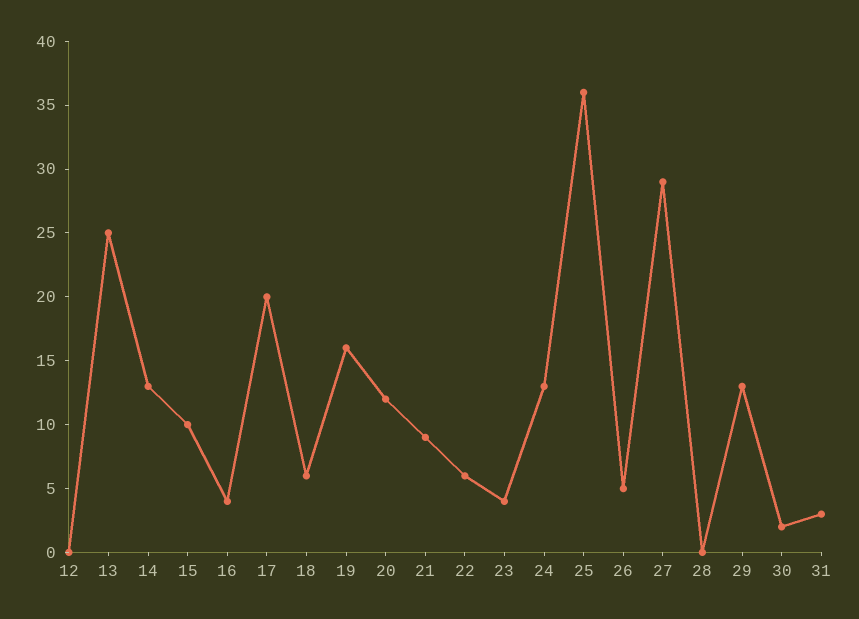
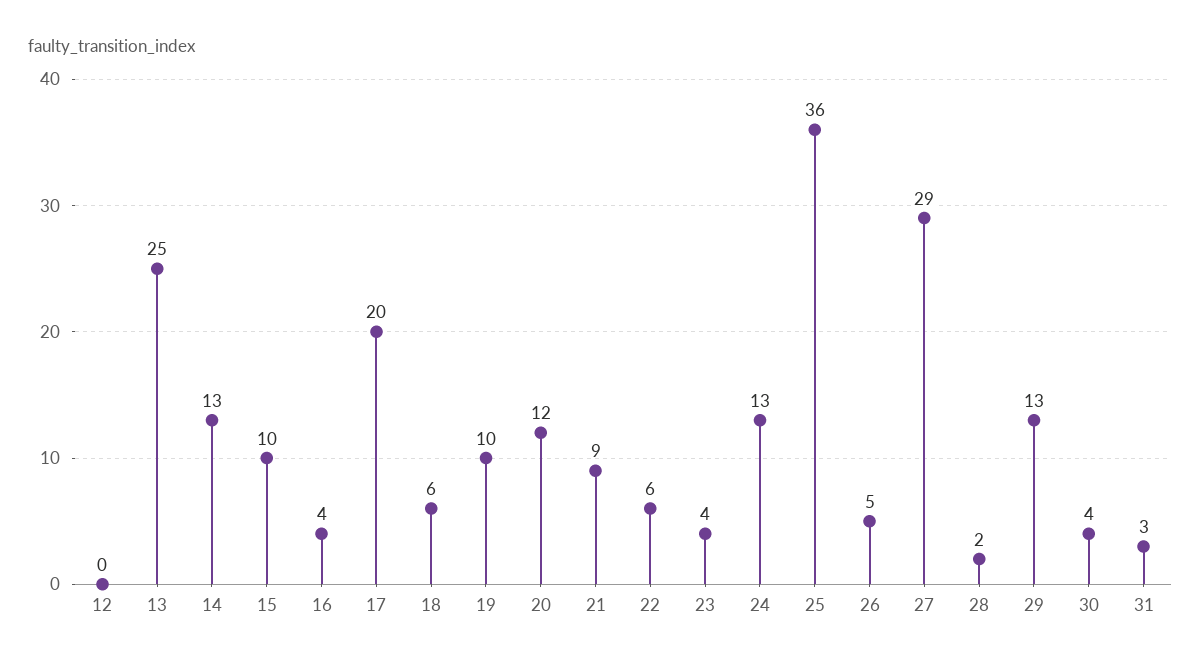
19: 16 -> 10
28: 0 -> 2
30: 2 -> 4

